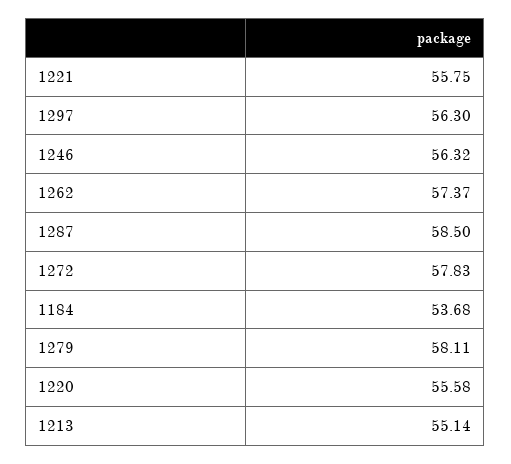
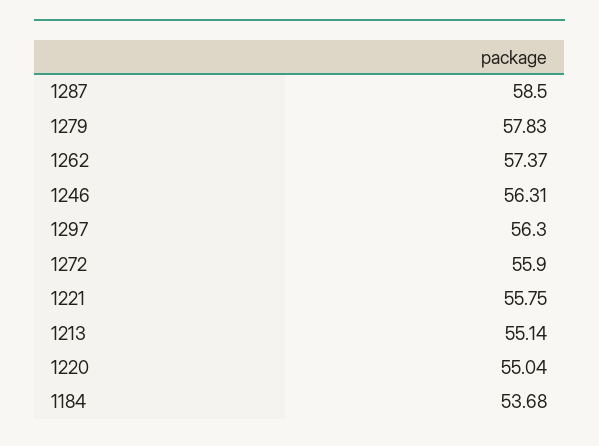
1246: 56.32 -> 56.31
1272: 57.83 -> 55.9
1279: 58.11 -> 57.83
1220: 55.58 -> 55.04

